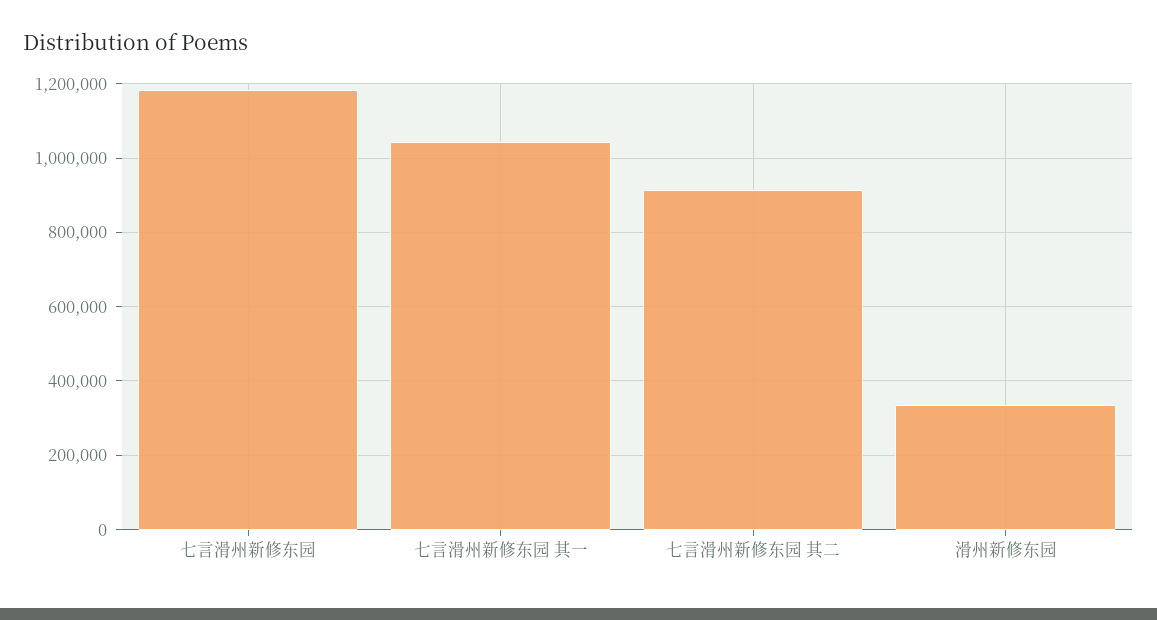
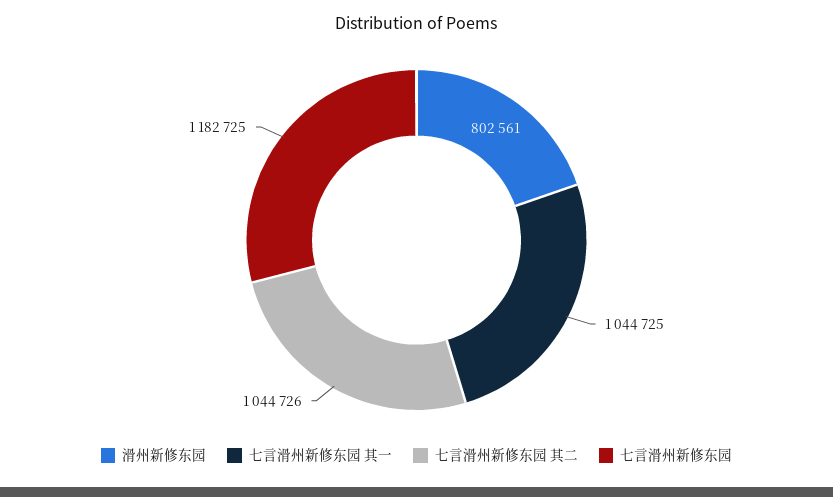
七言滑州新修东园 其二: 920000 -> 1044726
滑州新修东园: 340000 -> 802561

